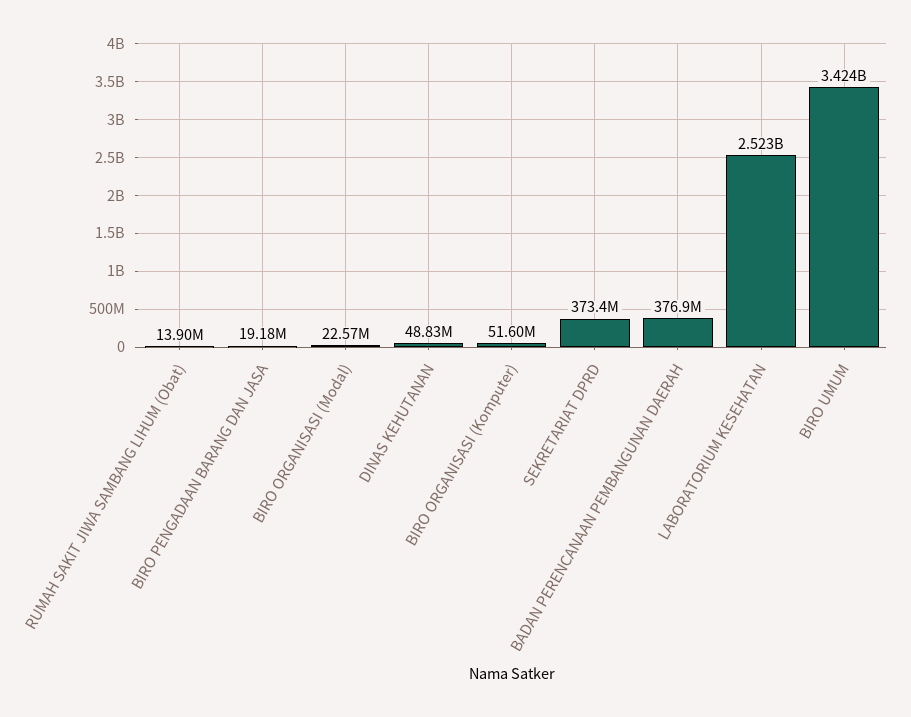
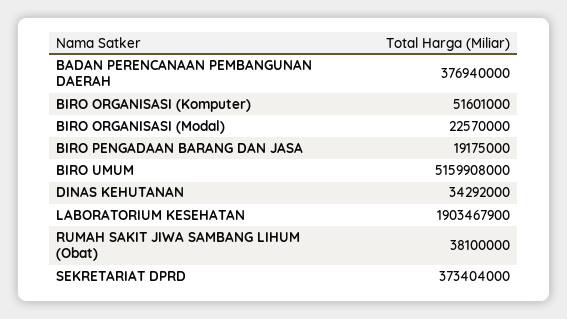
RUMAH SAKIT JIWA SAMBANG LIHUM (Obat): 13900000 -> 38100000
DINAS KEHUTANAN: 48830000 -> 34292000
LABORATORIUM KESEHATAN: 2523000000 -> 1903467900
BIRO UMUM: 3424000000 -> 5159908000

